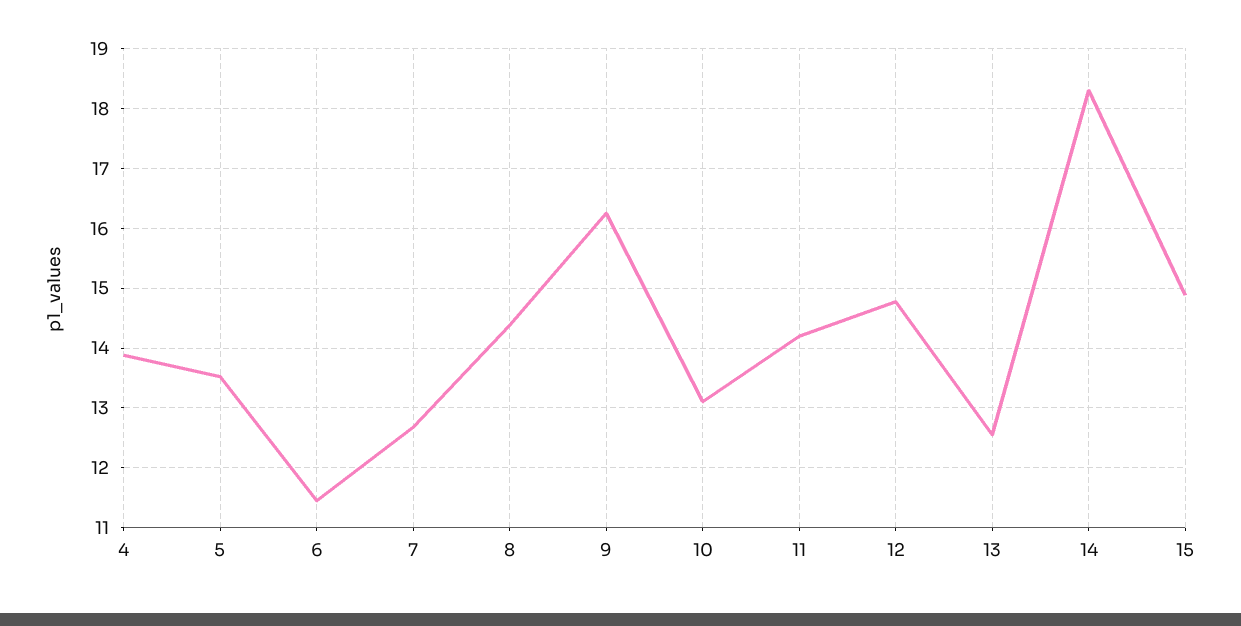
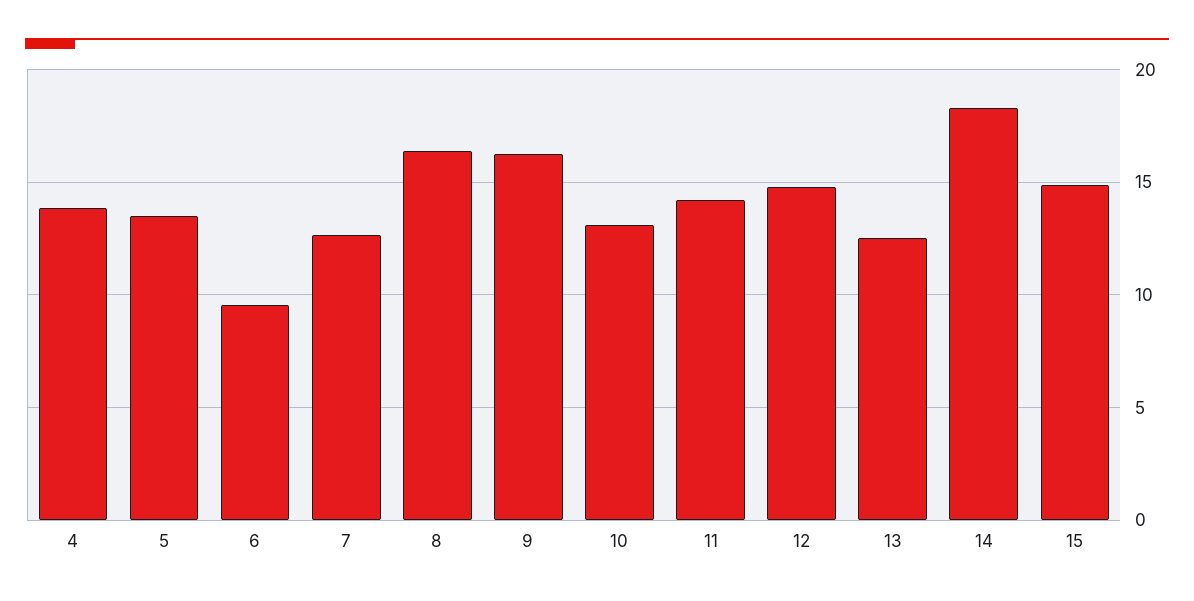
6: 11.4 -> 9.5
8: 14.4 -> 16.5

